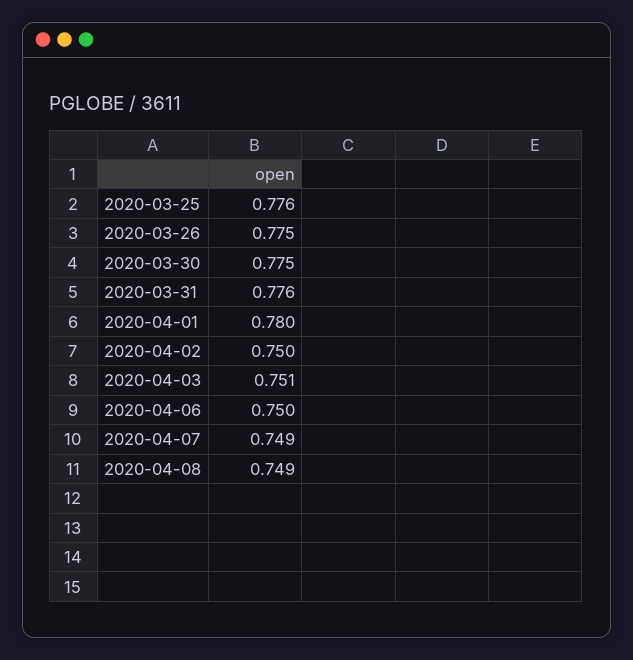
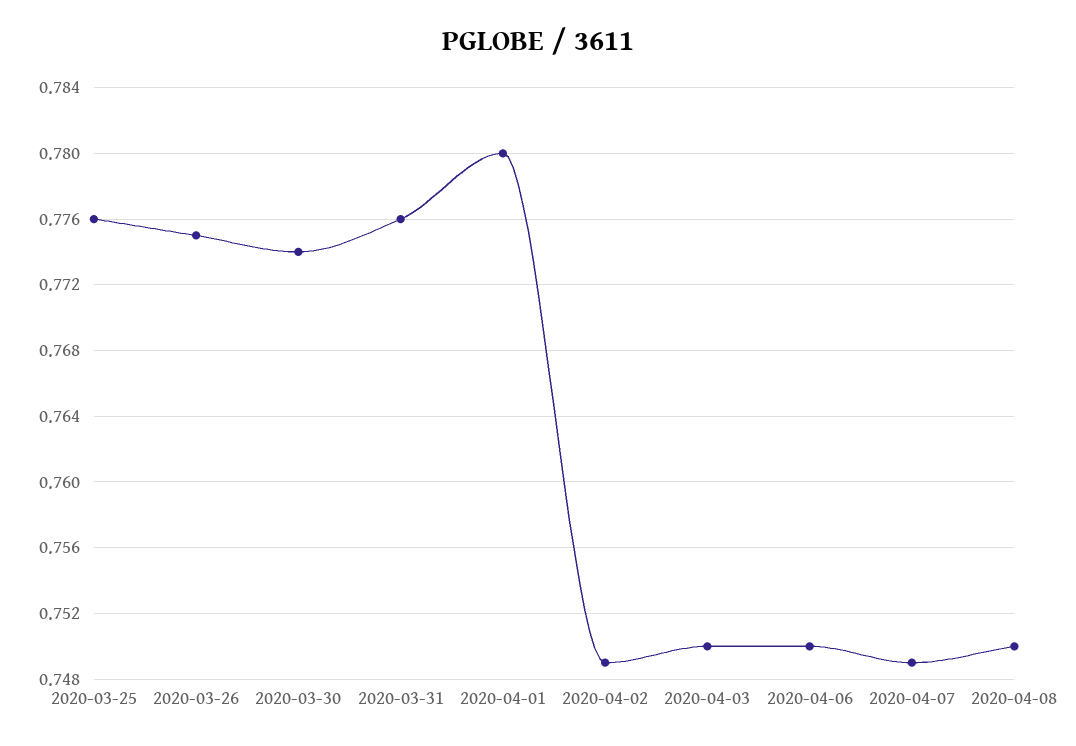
2020-03-30: 0.775 -> 0.774
2020-04-02: 0.75 -> 0.749
2020-04-03: 0.751 -> 0.75
2020-04-08: 0.749 -> 0.75

